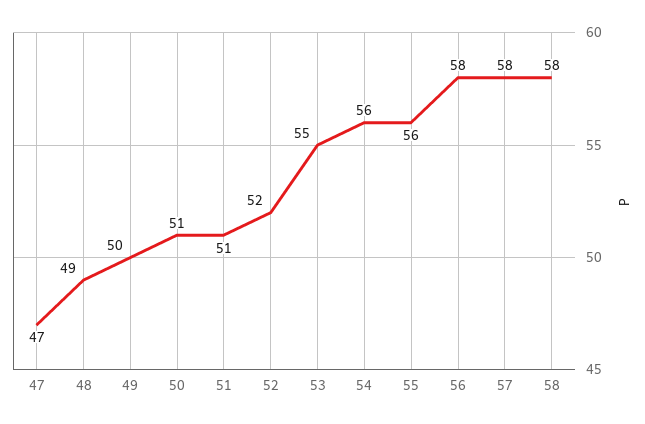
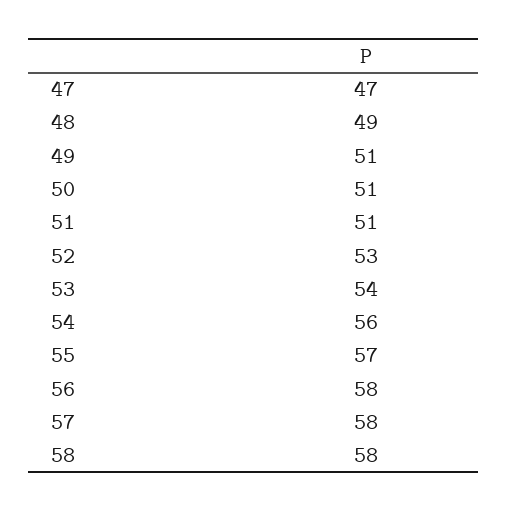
49: 50 -> 51
52: 52 -> 53
53: 55 -> 54
55: 56 -> 57

